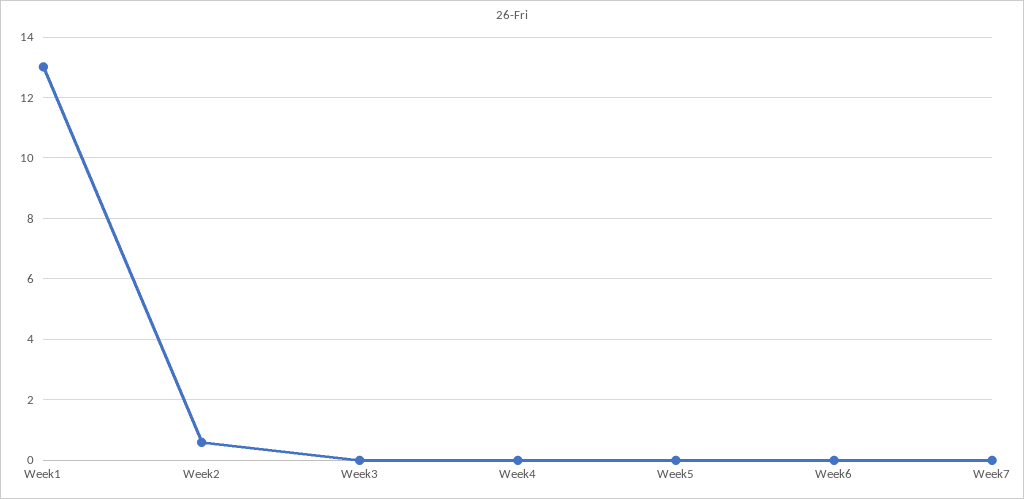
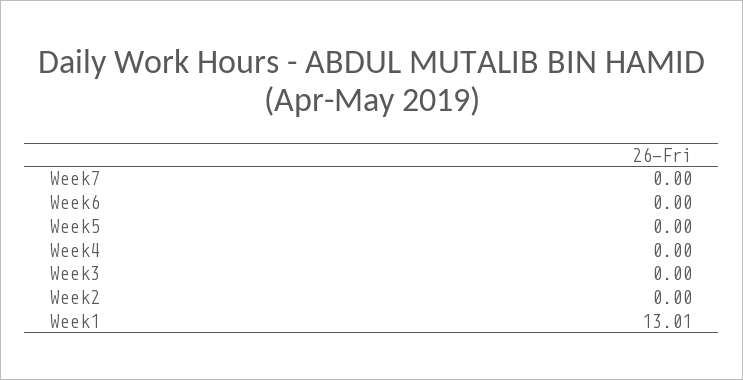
Week2: 0.6 -> 0

